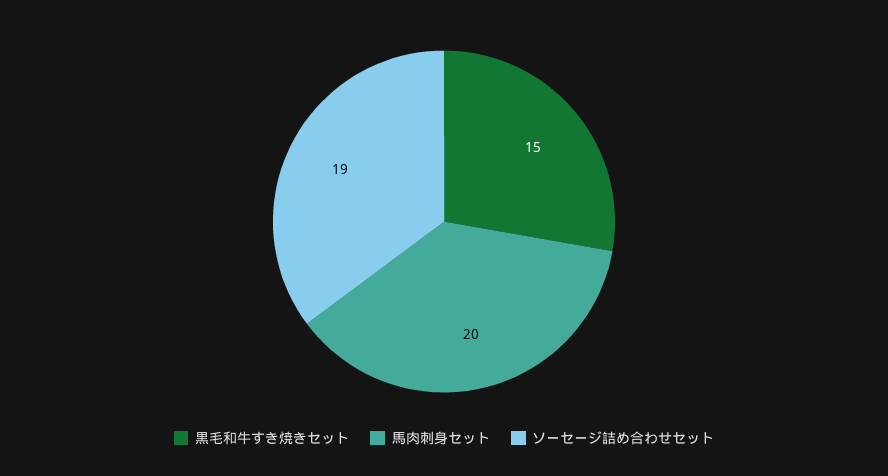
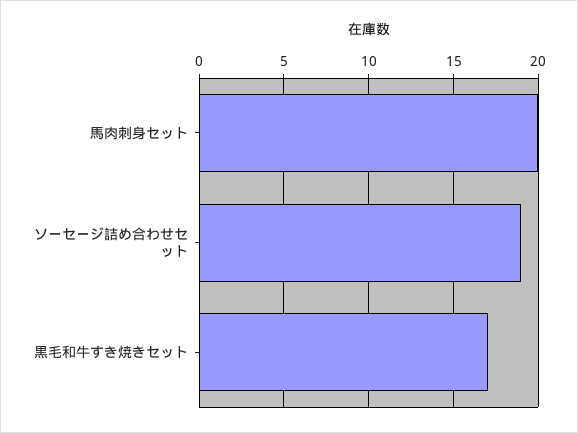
黒毛和牛すき焼きセット: 15 -> 17

